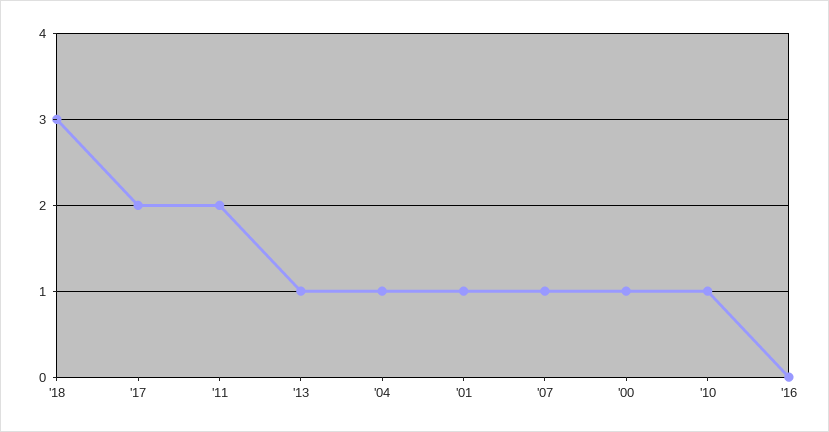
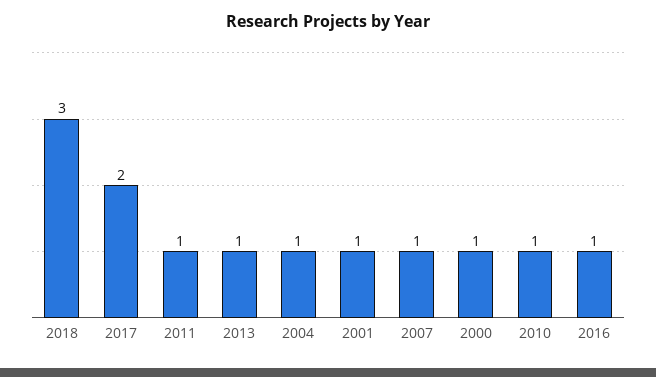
'11: 2 -> 1
'16: 0 -> 1

